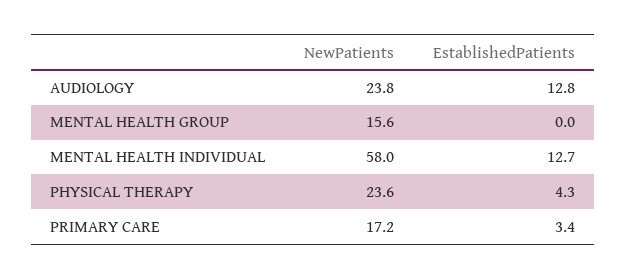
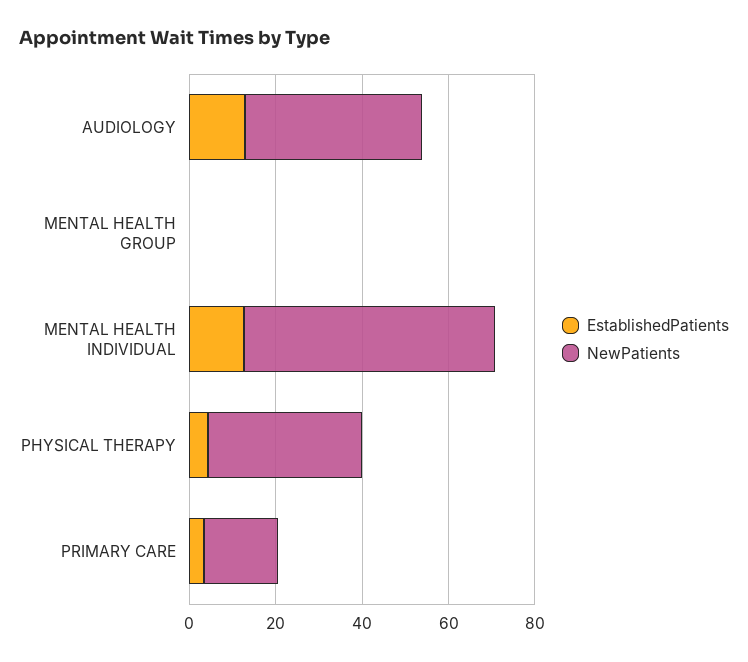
NewPatients, AUDIOLOGY: 23.8 -> 40
NewPatients, MENTAL HEALTH GROUP: 15.6 -> 0
NewPatients, PHYSICAL THERAPY: 23.6 -> 35

